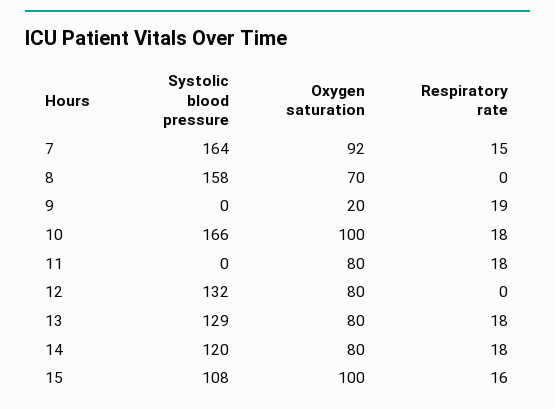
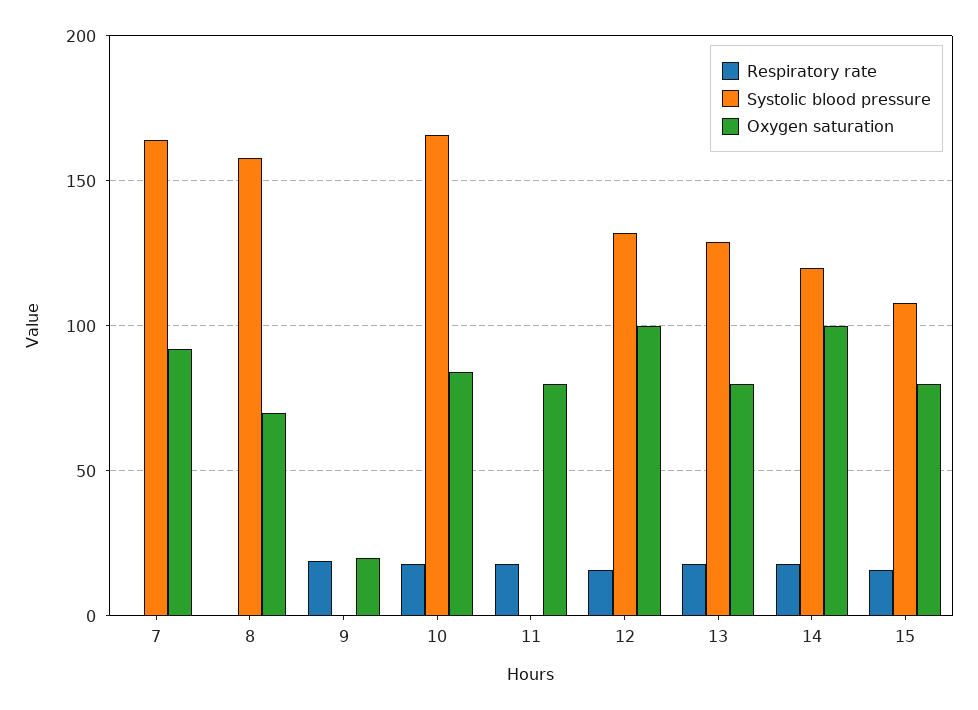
Respiratory rate, 7: 15 -> 0
Oxygen saturation, 10: 100 -> 85
Oxygen saturation, 12: 80 -> 100
Respiratory rate, 12: 0 -> 15
Oxygen saturation, 14: 80 -> 100
Oxygen saturation, 15: 100 -> 80

